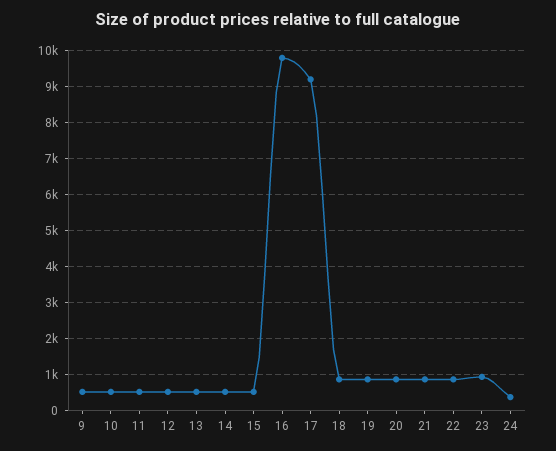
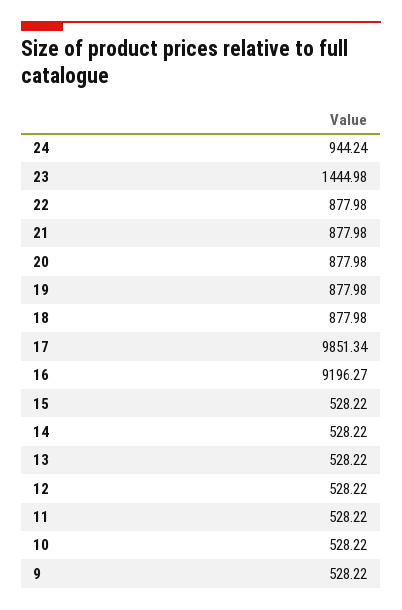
16: 9800 -> 9196.27
17: 9200 -> 9851.34
23: 1000 -> 1444.98
24: 400 -> 944.24

